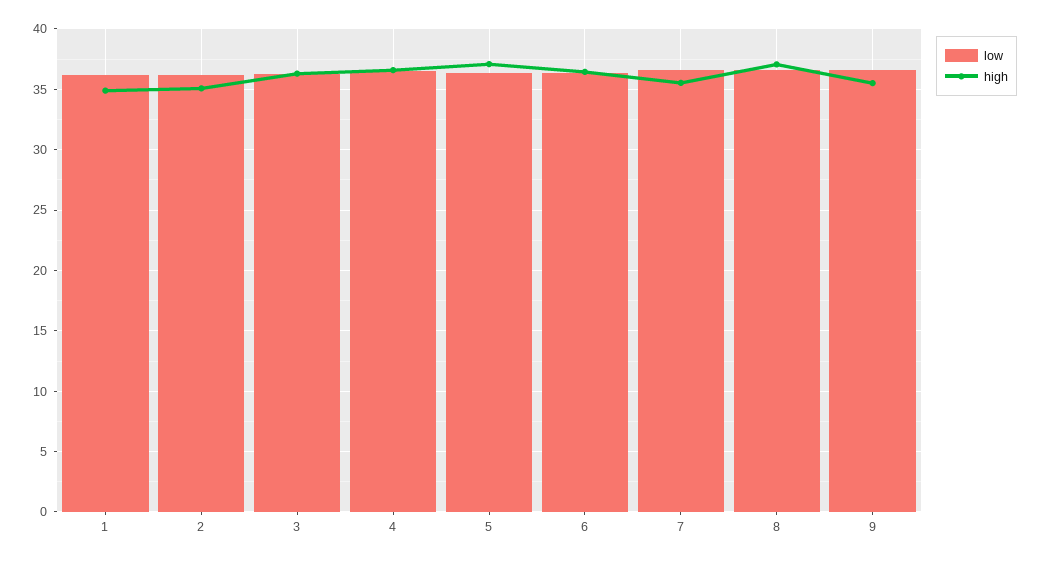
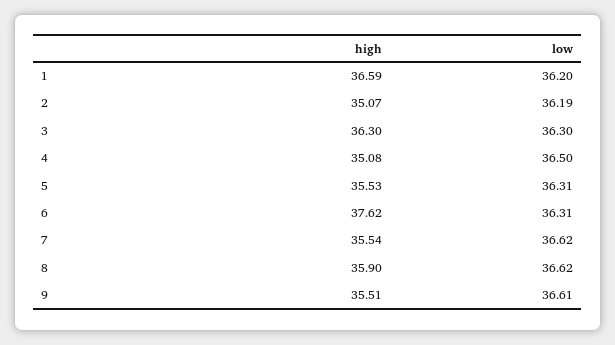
high, 1: 35 -> 36.59
high, 4: 36.5 -> 35.08
high, 5: 37 -> 35.53
high, 6: 36.5 -> 37.62
high, 8: 37 -> 35.9

